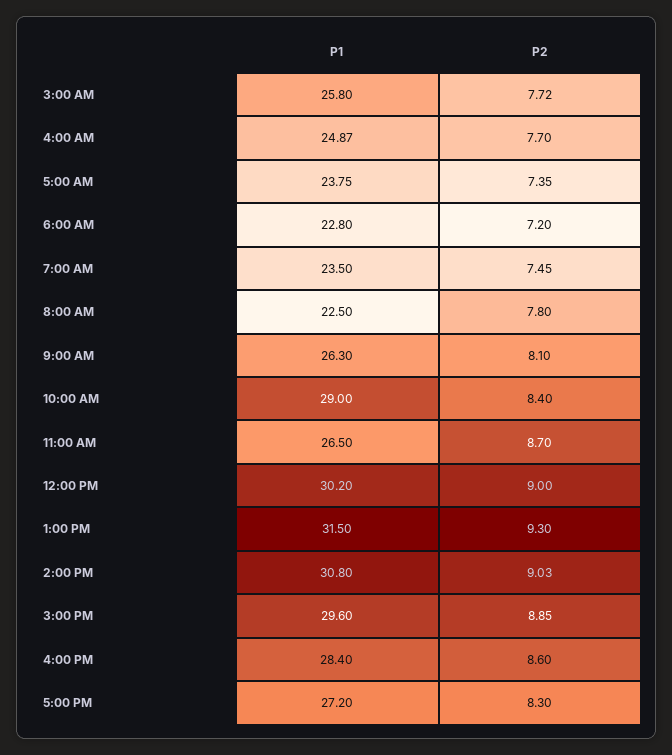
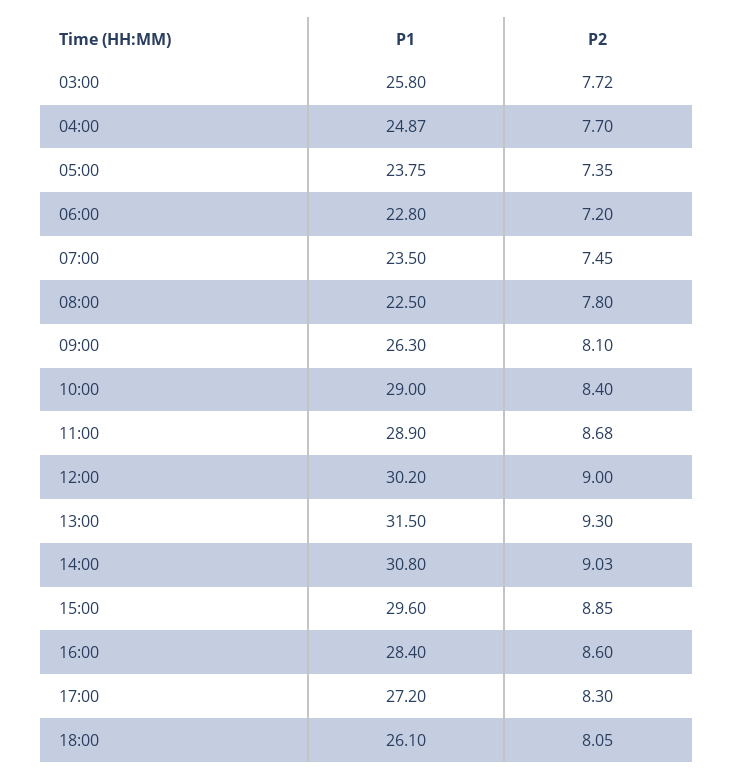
P1, 11:00 AM: 26.5 -> 28.9
P2, 11:00 AM: 8.7 -> 8.68
P1, 18:00: none -> 26.1
P2, 18:00: none -> 8.05

